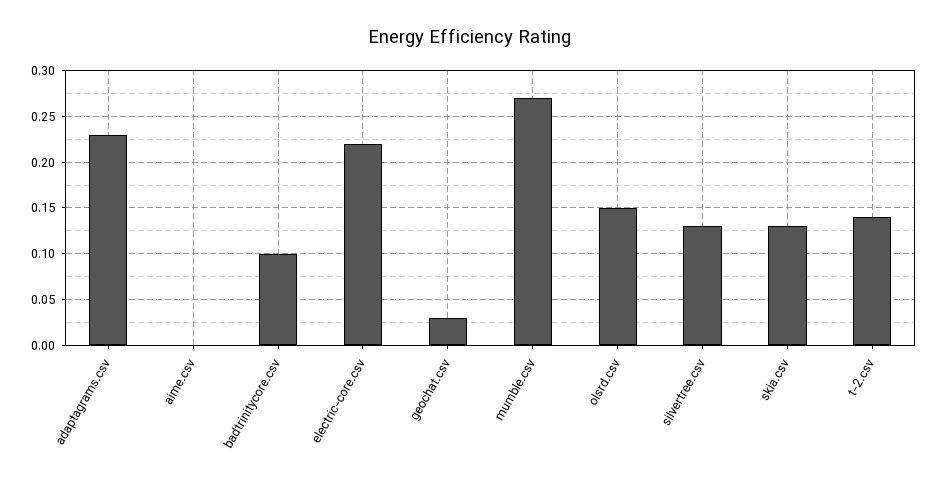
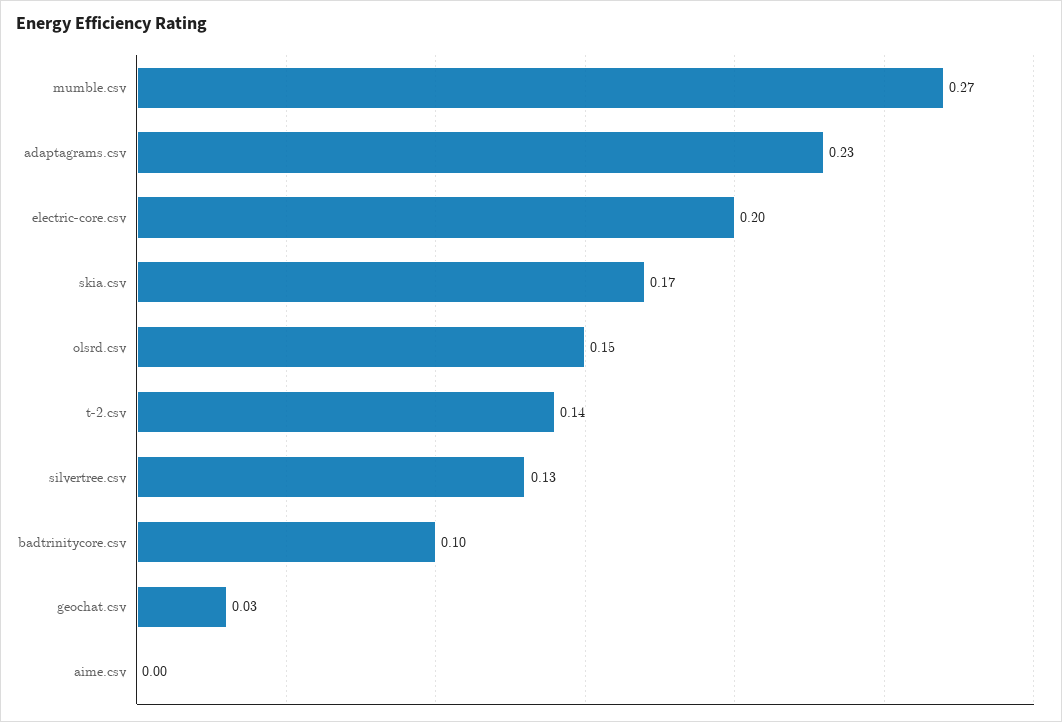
electric-core.csv: 0.22 -> 0.2
skia.csv: 0.13 -> 0.17

